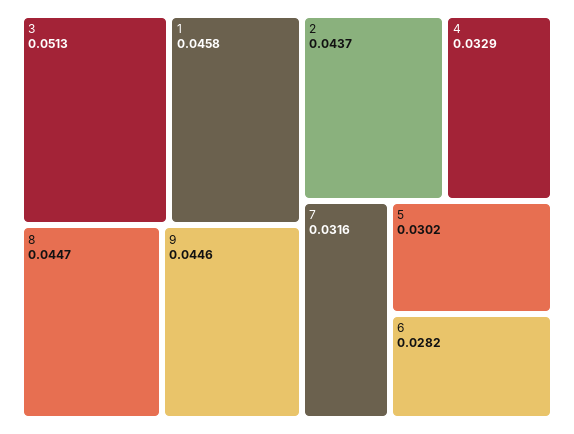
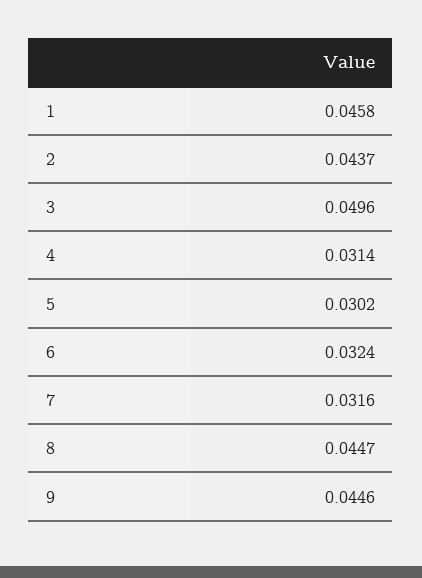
3: 0.0513 -> 0.0496
4: 0.0329 -> 0.0314
6: 0.0282 -> 0.0324

